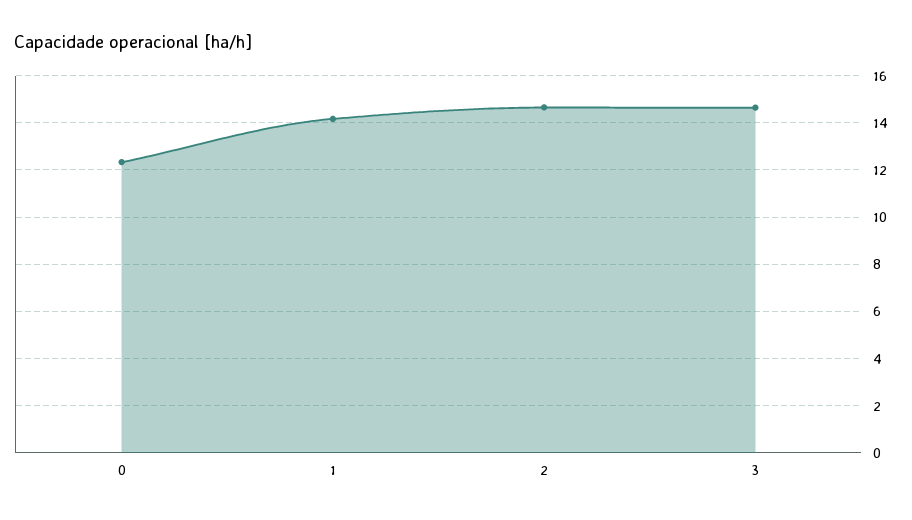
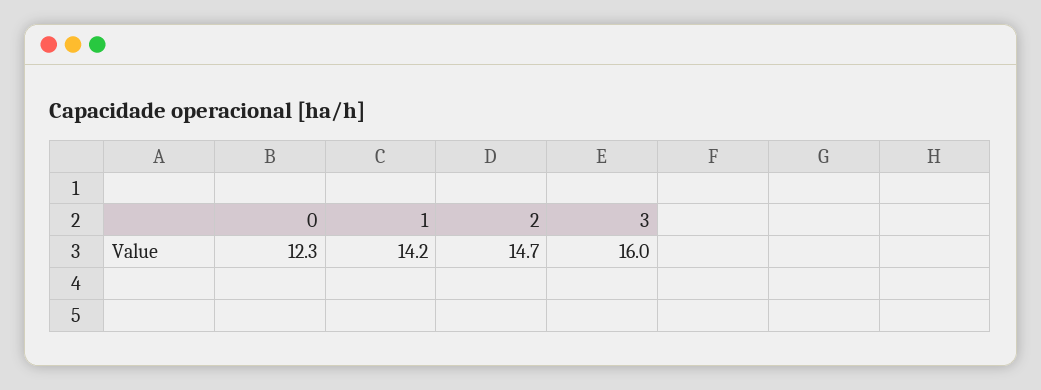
3: 14.5 -> 16

